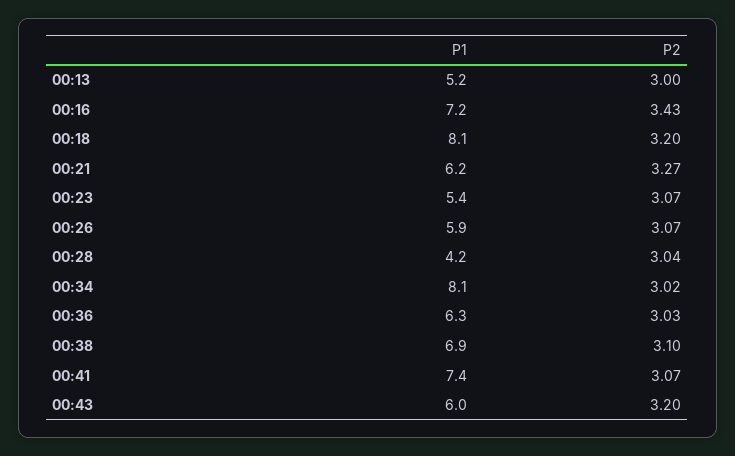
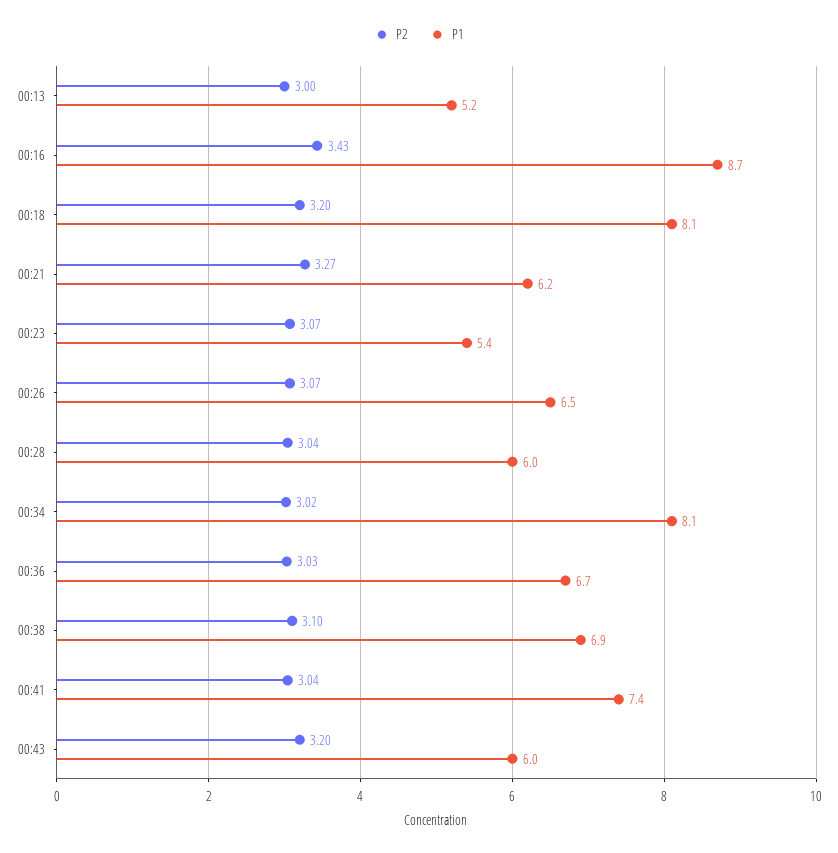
P1, 00:16: 7.2 -> 8.7
P1, 00:26: 5.9 -> 6.5
P1, 00:28: 4.2 -> 6
P1, 00:36: 6.3 -> 6.7
P2, 00:41: 3.07 -> 3.04

